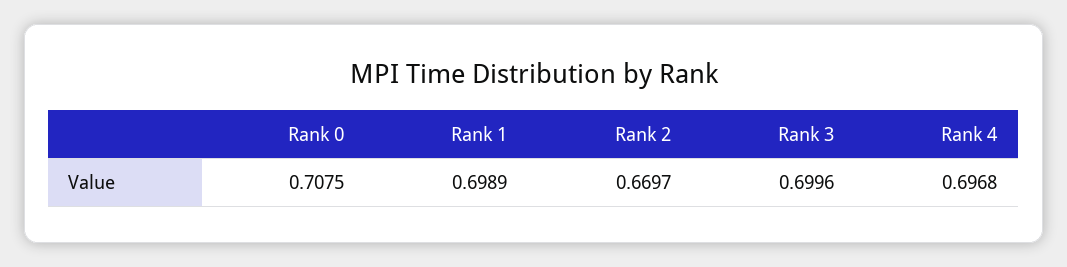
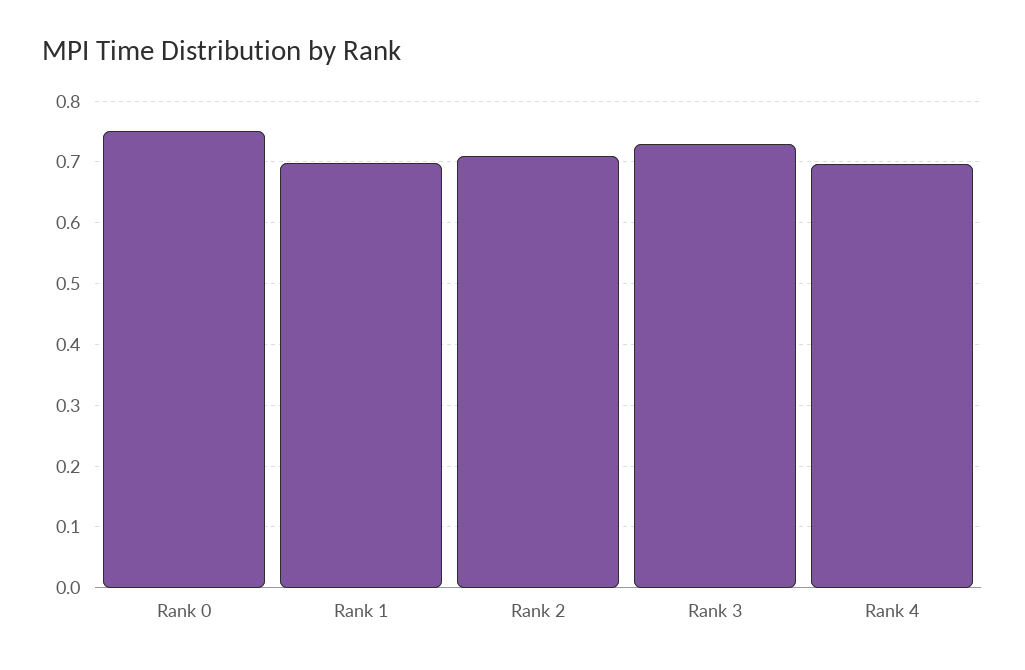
Rank 0: 0.7075 -> 0.75
Rank 2: 0.6697 -> 0.71
Rank 3: 0.6996 -> 0.73

